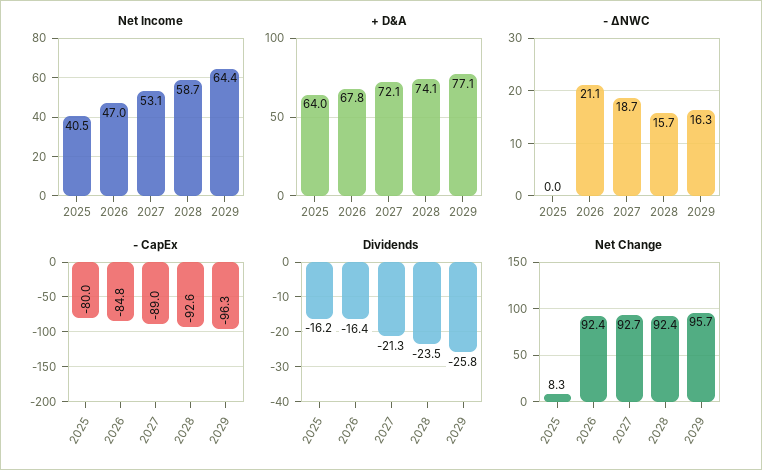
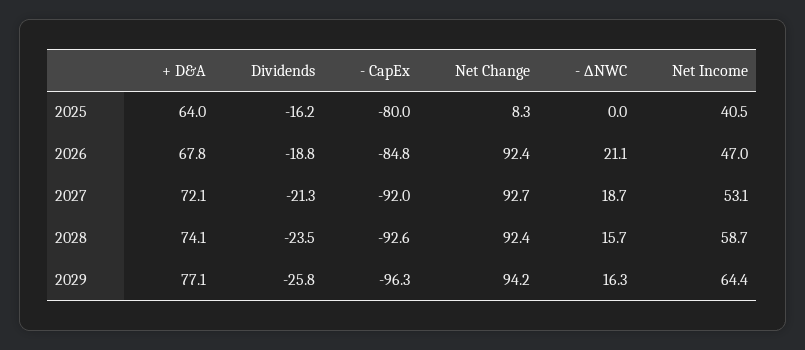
- CapEx, 2027: -89 -> -92
Dividends, 2026: -16.4 -> -18.8
Net Change, 2029: 95.7 -> 94.2

